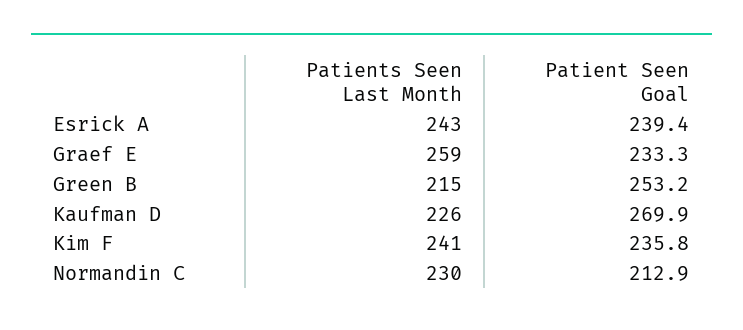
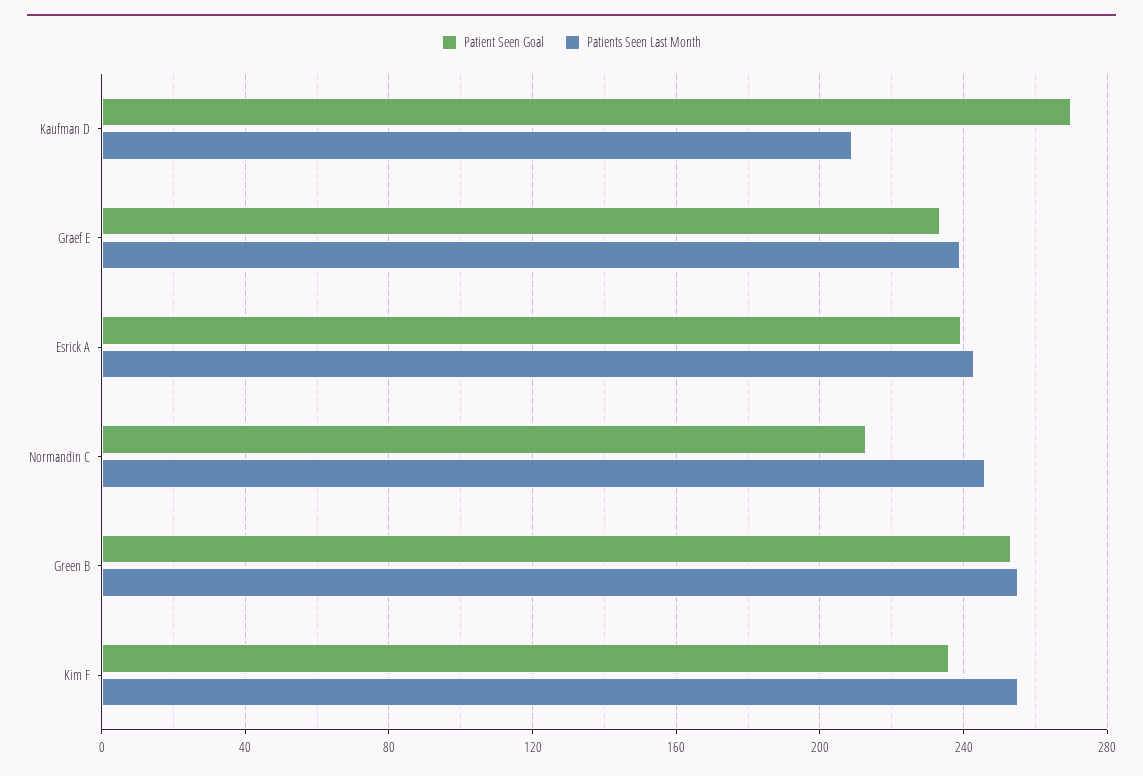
Patients Seen Last Month, Graef E: 259 -> 240
Patients Seen Last Month, Green B: 215 -> 255
Patients Seen Last Month, Kaufman D: 226 -> 210
Patients Seen Last Month, Kim F: 241 -> 255
Patients Seen Last Month, Normandin C: 230 -> 245

